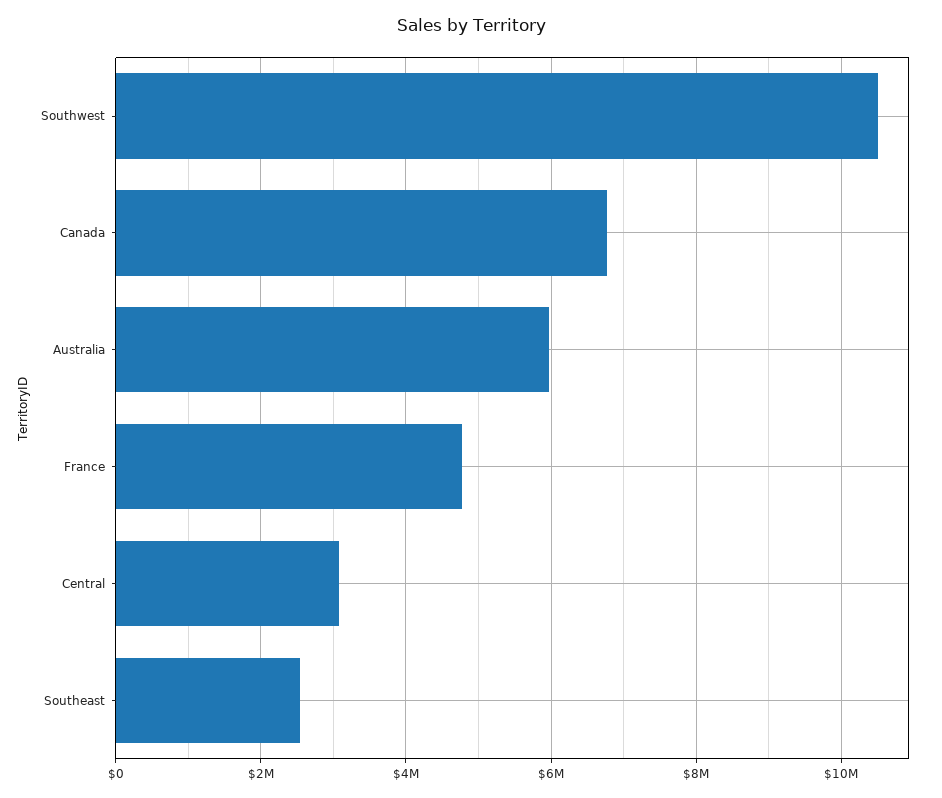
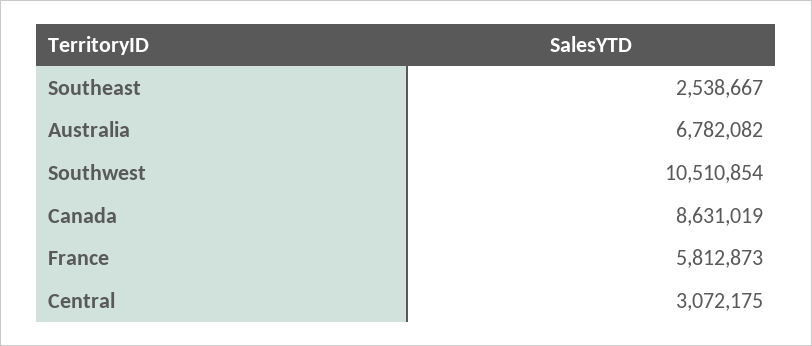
Canada: 6800000 -> 8631019
Australia: 6000000 -> 6782082
France: 4800000 -> 5812873

